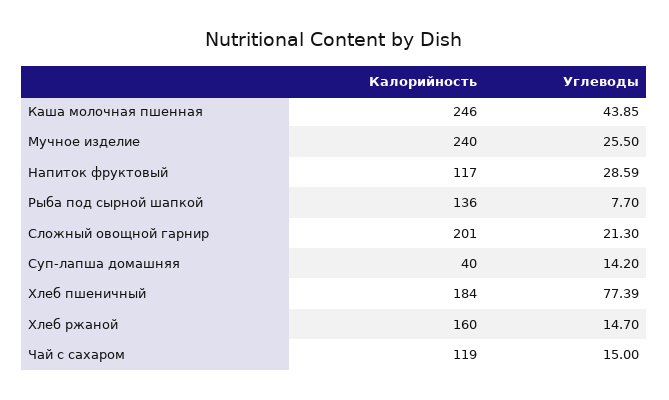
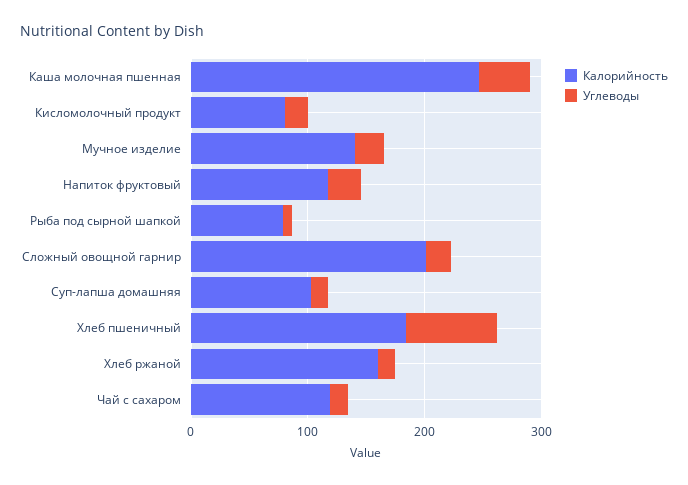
Калорийность, Мучное изделие: 240 -> 140
Калорийность, Рыба под сырной шапкой: 136 -> 80
Калорийность, Суп-лапша домашняя: 40 -> 100
Калорийность, Кисломолочный продукт: none -> 80
Углеводы, Кисломолочный продукт: none -> 20

